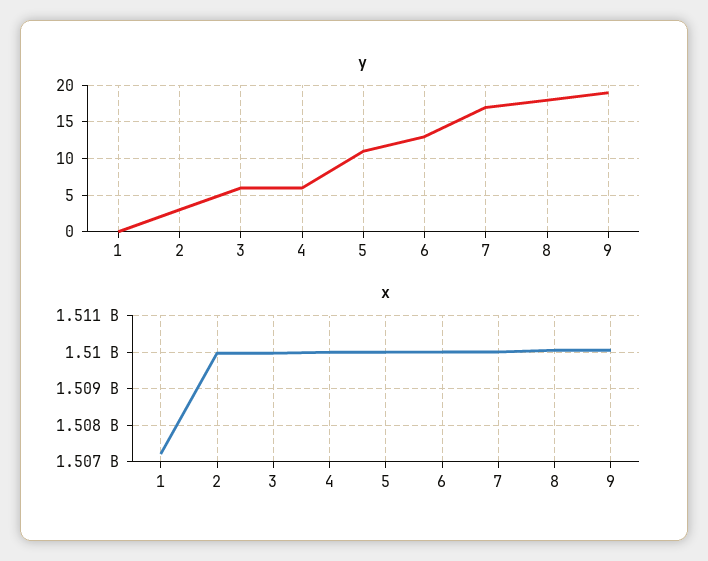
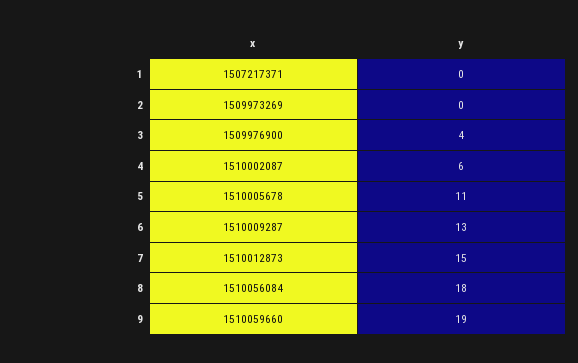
y, 2: 3 -> 0
y, 3: 6 -> 4
y, 7: 17 -> 15

